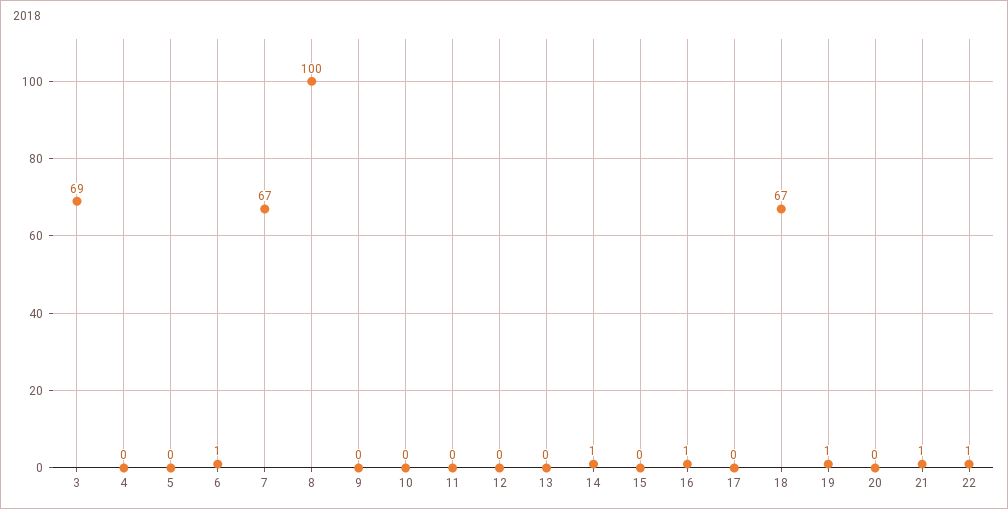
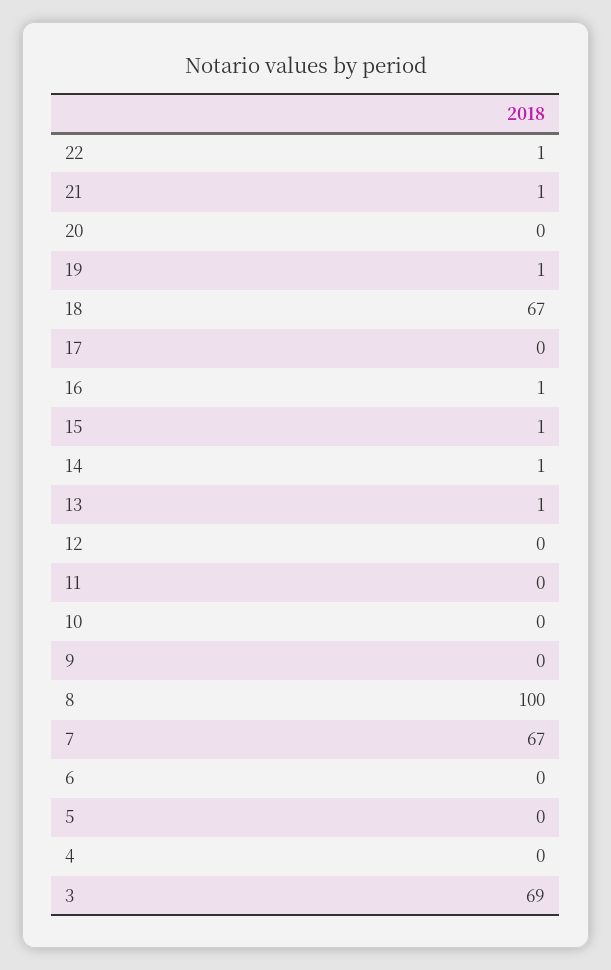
6: 1 -> 0
13: 0 -> 1
15: 0 -> 1

